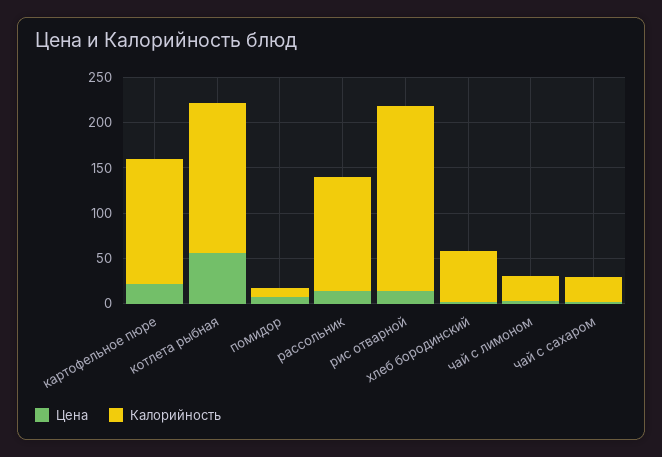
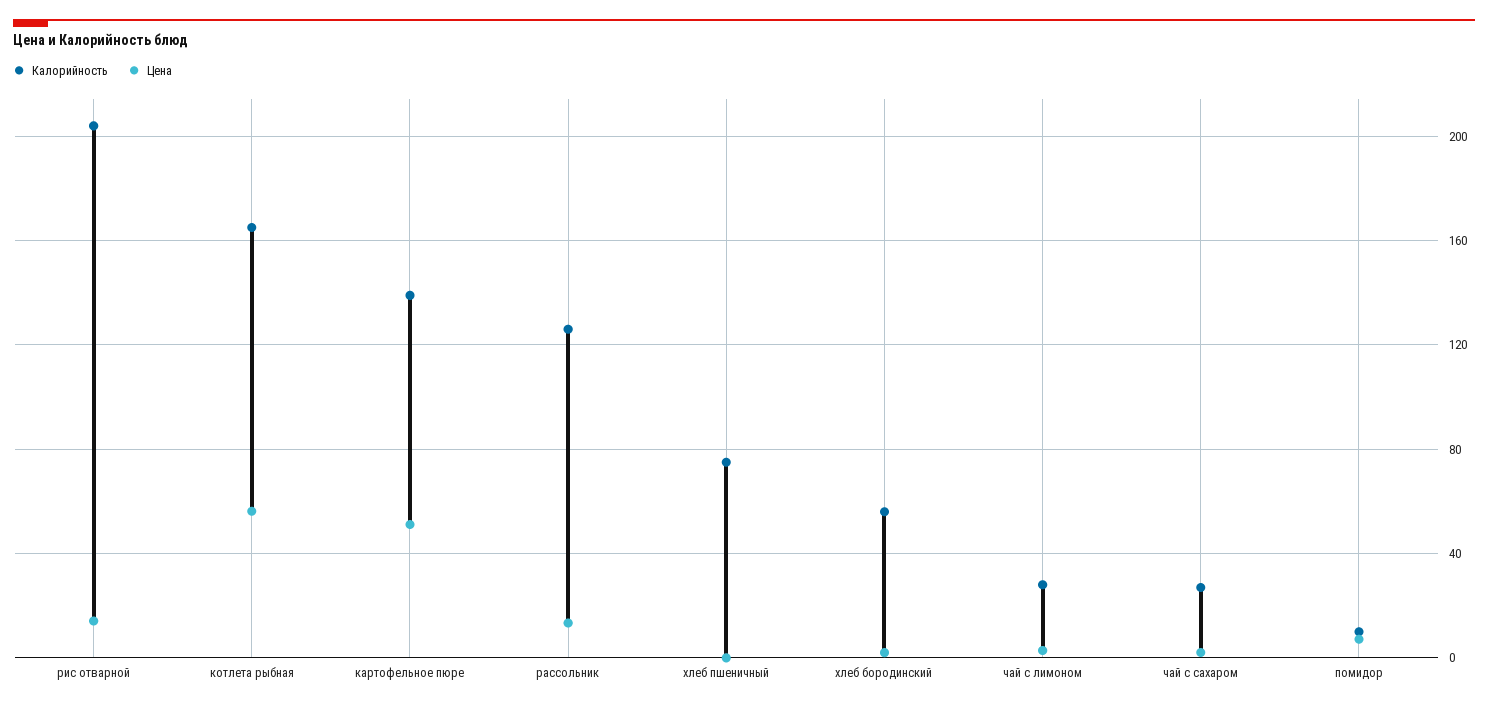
Цена, картофельное пюре: 20 -> 50
Калорийность, хлеб пшеничный: none -> 75
Цена, хлеб пшеничный: none -> 0

